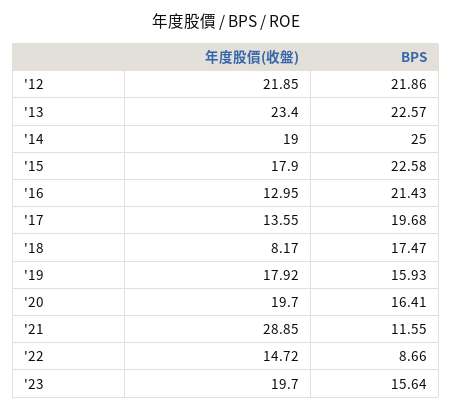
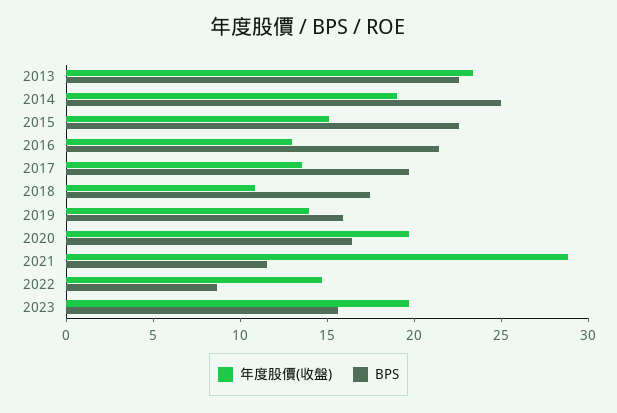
年度股價(收盤), '12: 21.85 -> none
BPS, '12: 21.86 -> none
年度股價(收盤), '15: 17.9 -> 15
年度股價(收盤), '18: 8.17 -> 11
年度股價(收盤), '19: 17.92 -> 14

